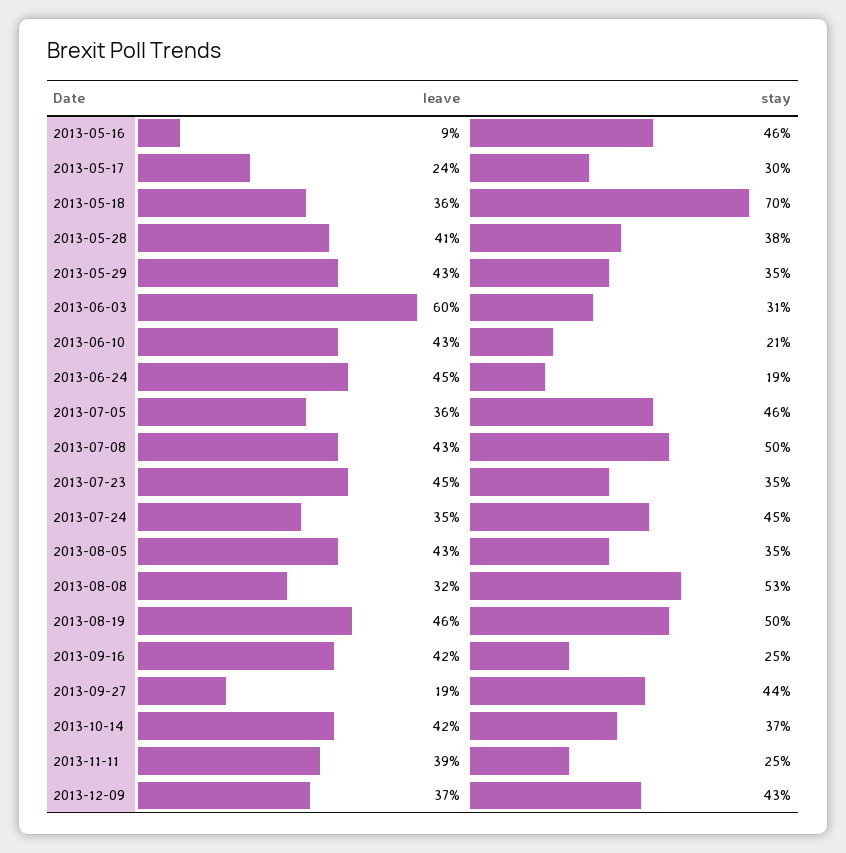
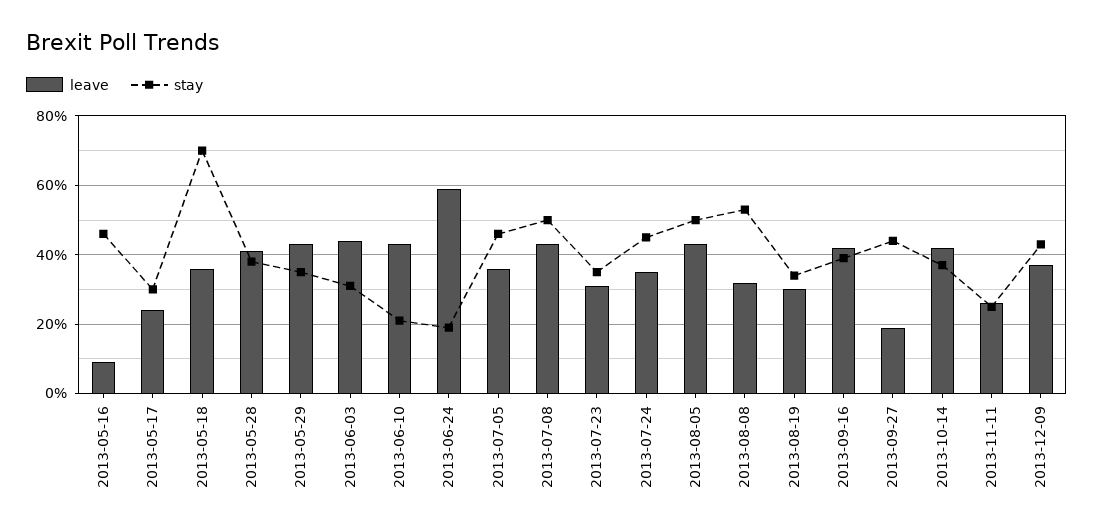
leave, 2013-06-03: 60 -> 45
leave, 2013-06-24: 45 -> 60
leave, 2013-07-23: 45 -> 30
stay, 2013-08-05: 35 -> 50
leave, 2013-08-19: 46 -> 30
stay, 2013-08-19: 50 -> 35
stay, 2013-09-16: 25 -> 40
leave, 2013-11-11: 39 -> 25

